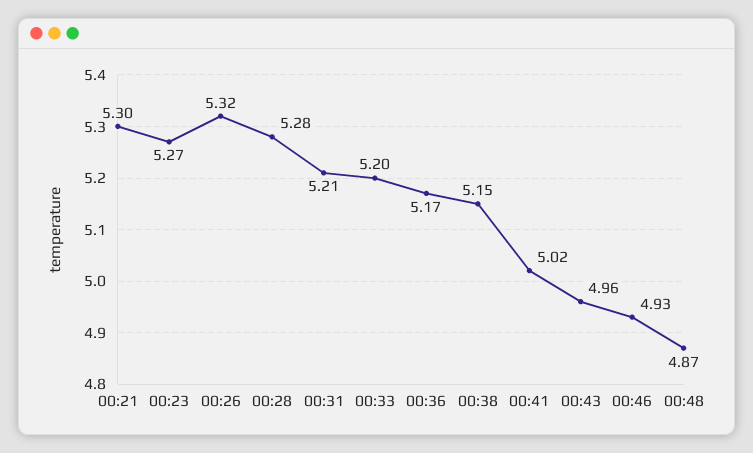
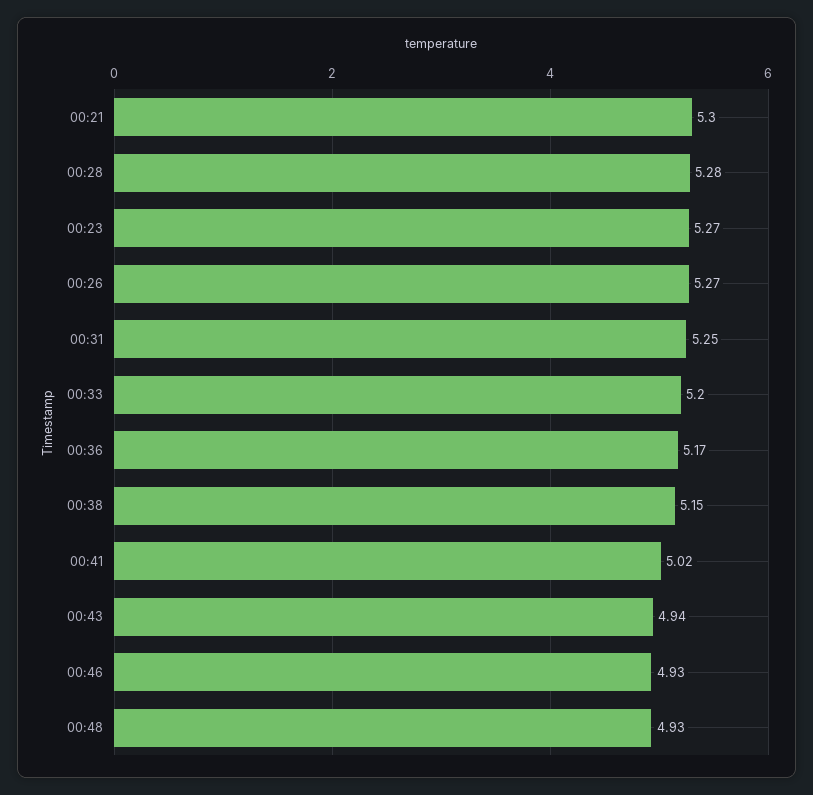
00:26: 5.32 -> 5.27
00:31: 5.21 -> 5.25
00:43: 4.96 -> 4.94
00:48: 4.87 -> 4.93

